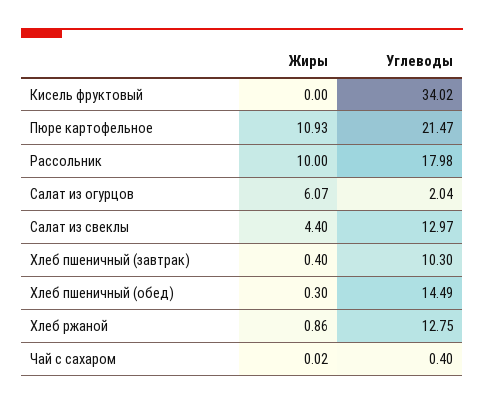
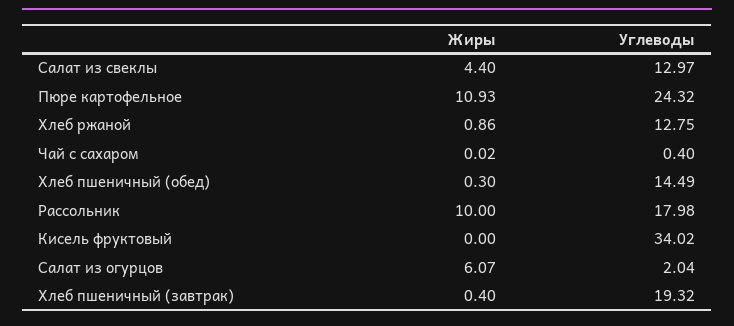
Углеводы, Пюре картофельное: 21.47 -> 24.32
Углеводы, Хлеб пшеничный (завтрак): 10.3 -> 19.32

